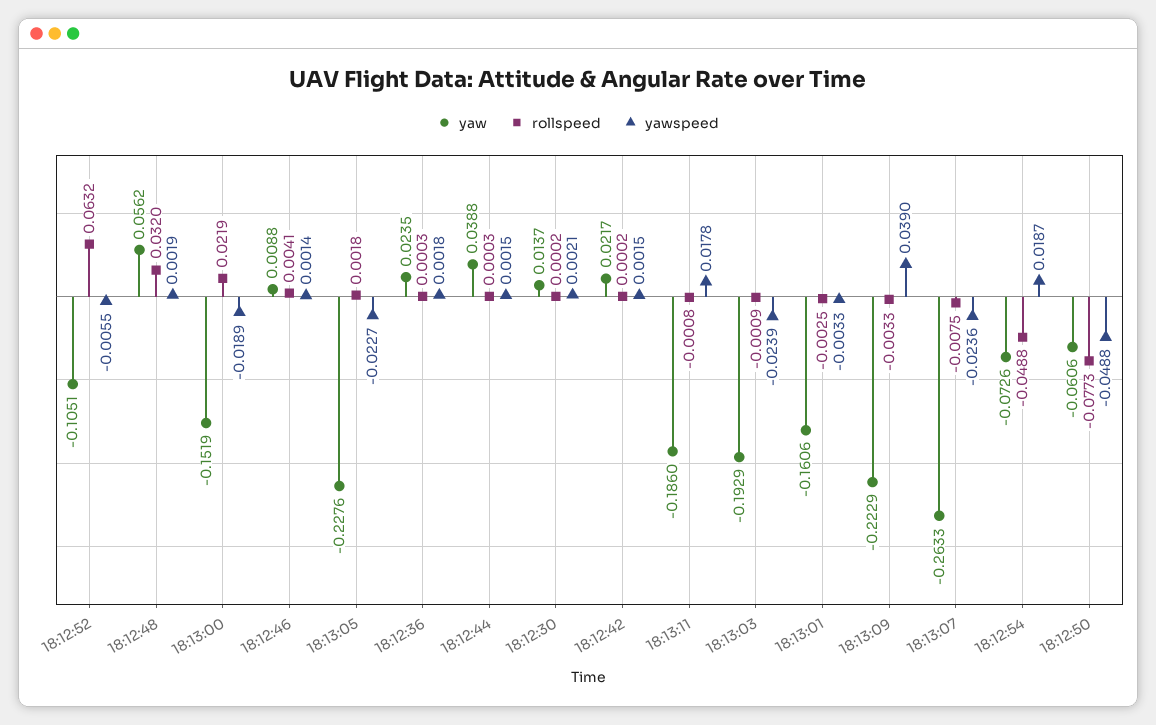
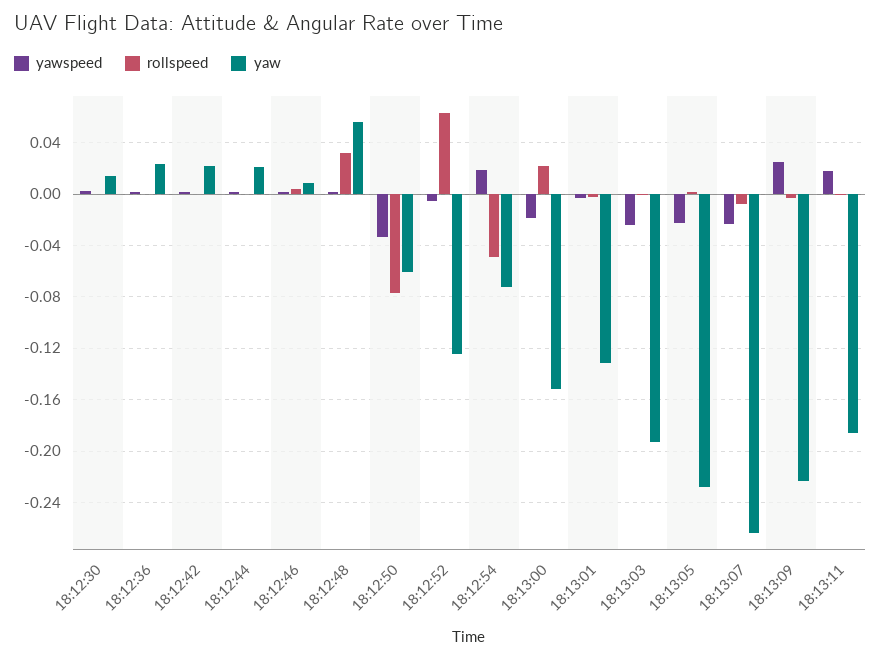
yaw, 18:12:52: -0.1051 -> -0.125
yaw, 18:12:44: 0.0388 -> 0.02
yaw, 18:13:01: -0.1606 -> -0.13
yawspeed, 18:13:09: 0.039 -> 0.025
yawspeed, 18:12:50: -0.0488 -> -0.035

